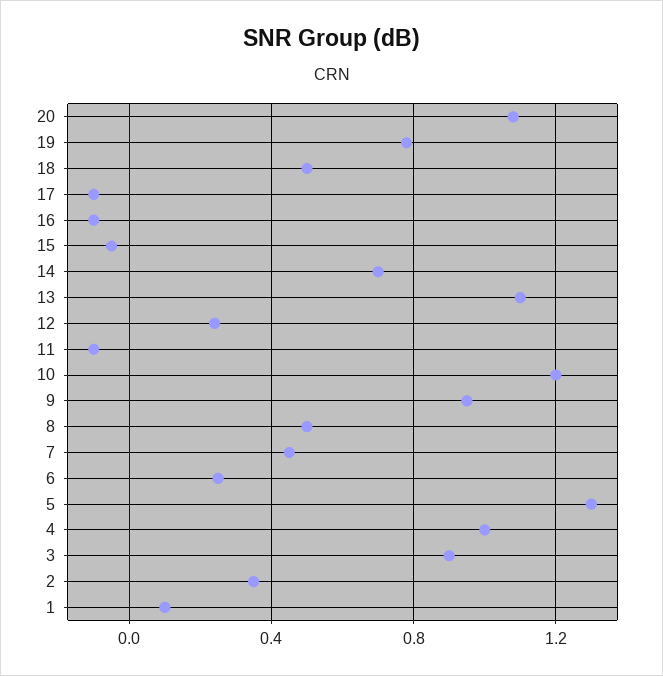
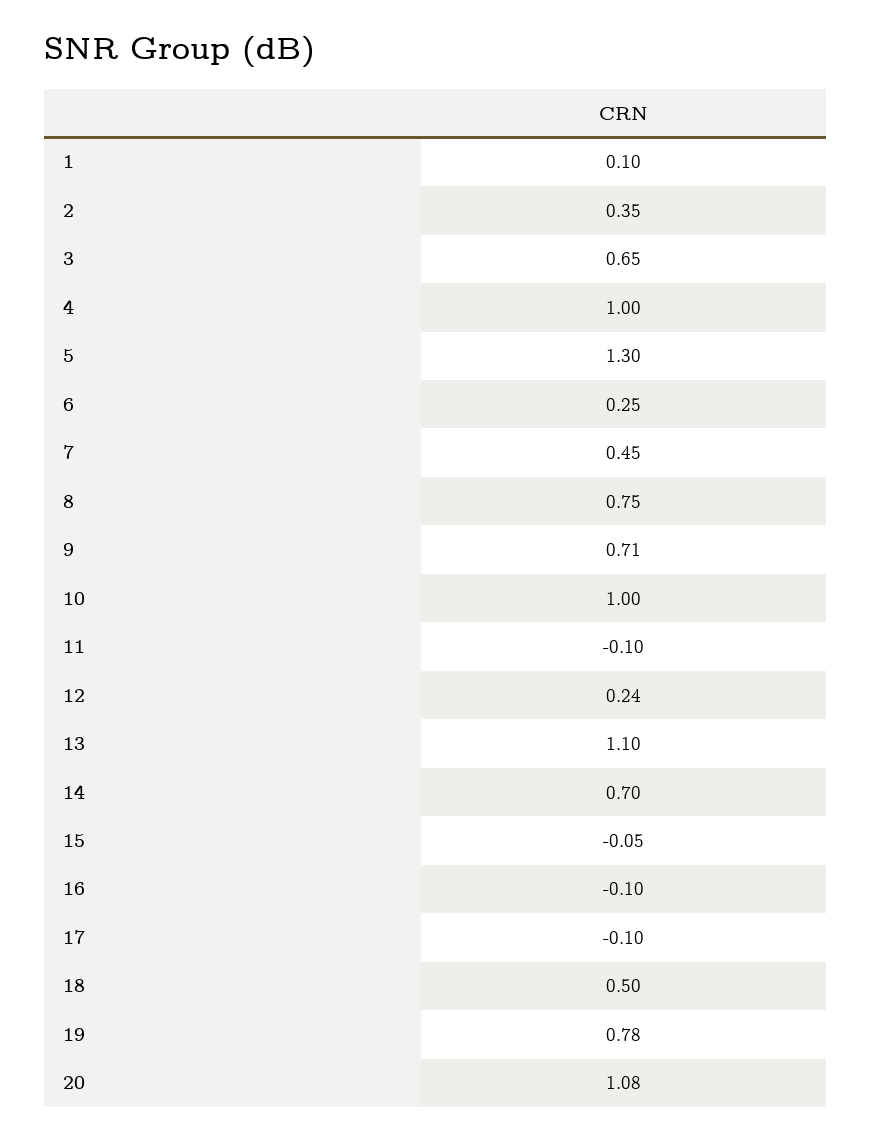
10: 1.2 -> 1
9: 0.95 -> 0.71
8: 0.5 -> 0.75
3: 0.9 -> 0.65

